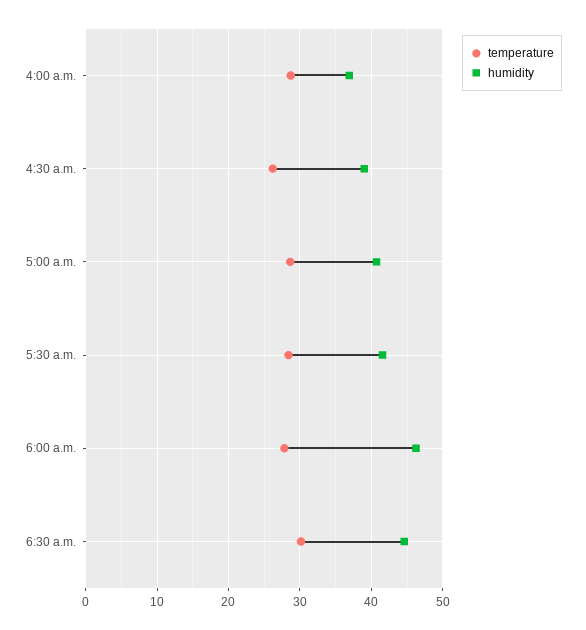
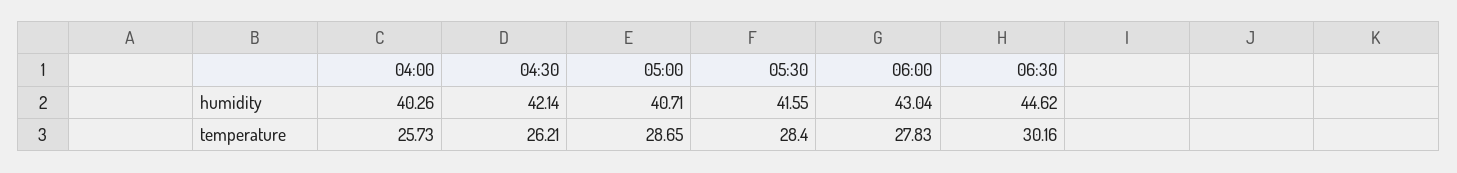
temperature, 4:00 a.m.: 29 -> 25.73
humidity, 4:00 a.m.: 37 -> 40.26
humidity, 4:30 a.m.: 39 -> 42.14
humidity, 6:00 a.m.: 46 -> 43.04

